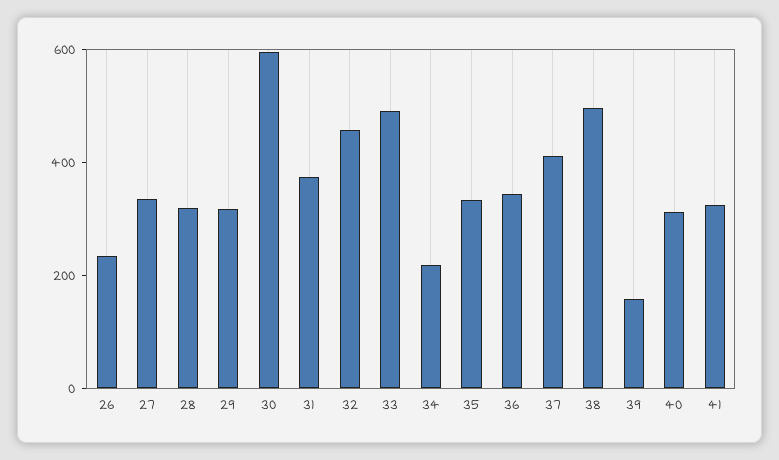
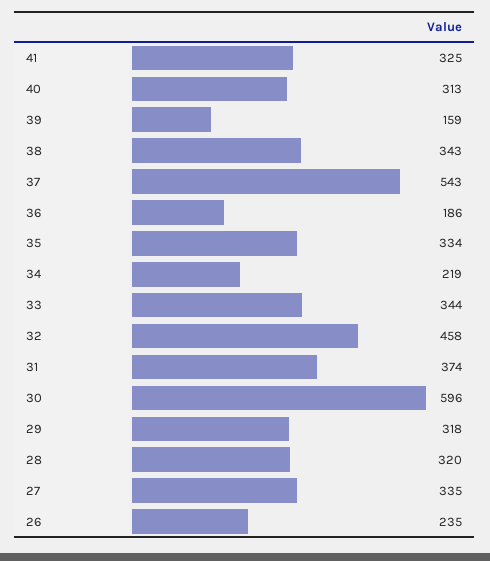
33: 500 -> 344
36: 350 -> 186
37: 400 -> 543
38: 500 -> 343

